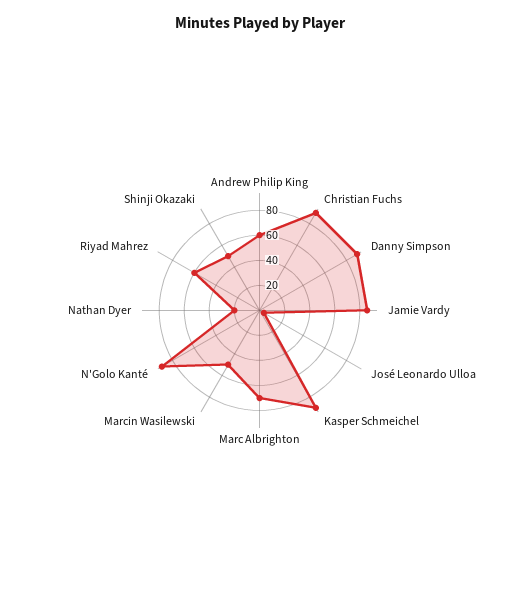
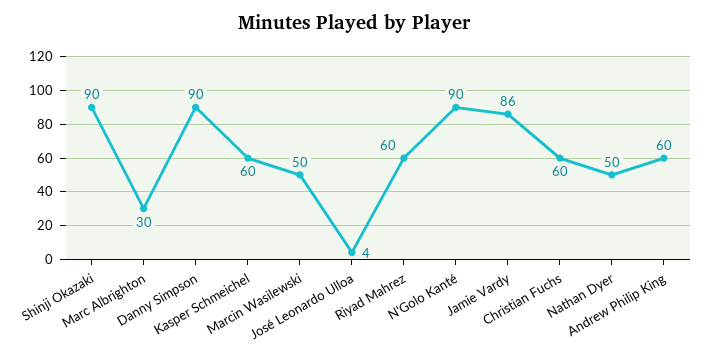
Christian Fuchs: 90 -> 60
Kasper Schmeichel: 90 -> 60
Marc Albrighton: 70 -> 30
Nathan Dyer: 20 -> 50
Shinji Okazaki: 50 -> 90

